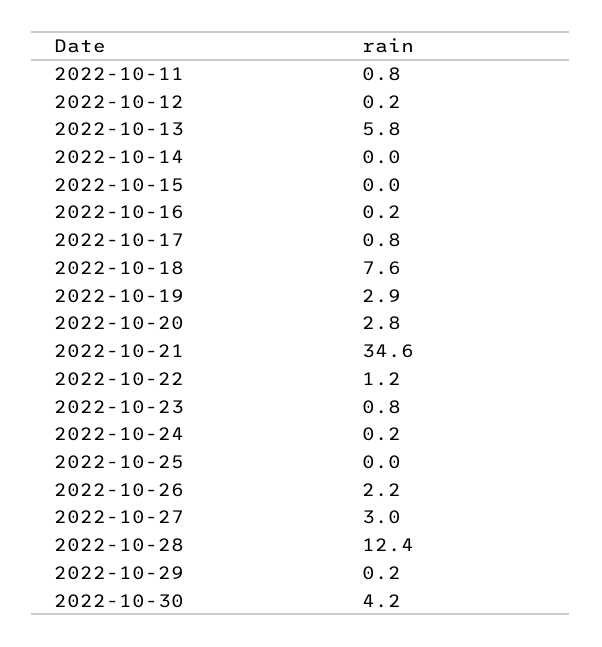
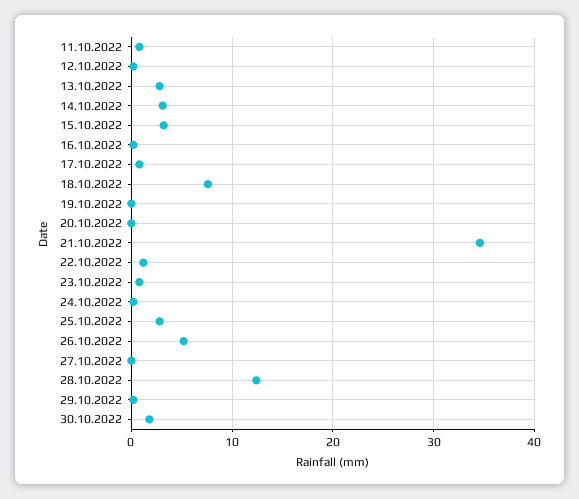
2022-10-13: 5.8 -> 3
2022-10-14: 0 -> 3
2022-10-15: 0 -> 3
2022-10-19: 2.9 -> 0
2022-10-20: 2.8 -> 0
2022-10-25: 0 -> 3
2022-10-26: 2.2 -> 5
2022-10-27: 3 -> 0
2022-10-30: 4.2 -> 2

